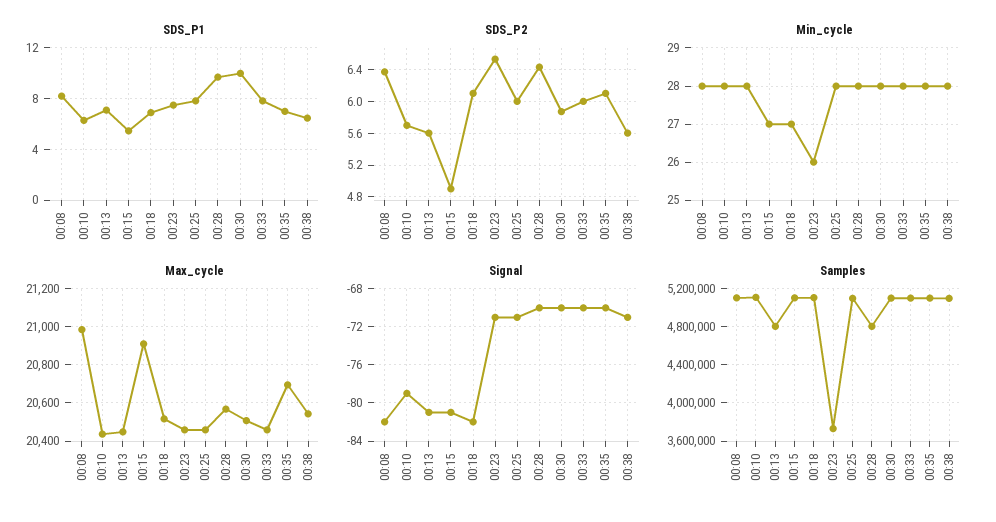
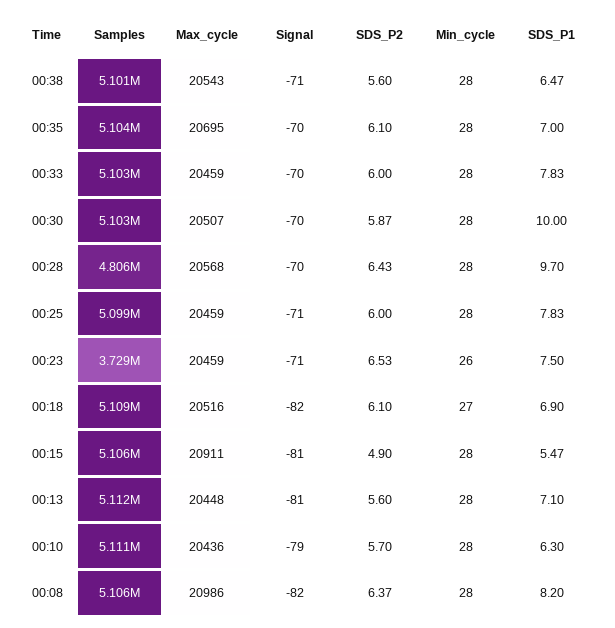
Min_cycle, 00:15: 27 -> 28
Samples, 00:13: 4800000 -> 5112000

